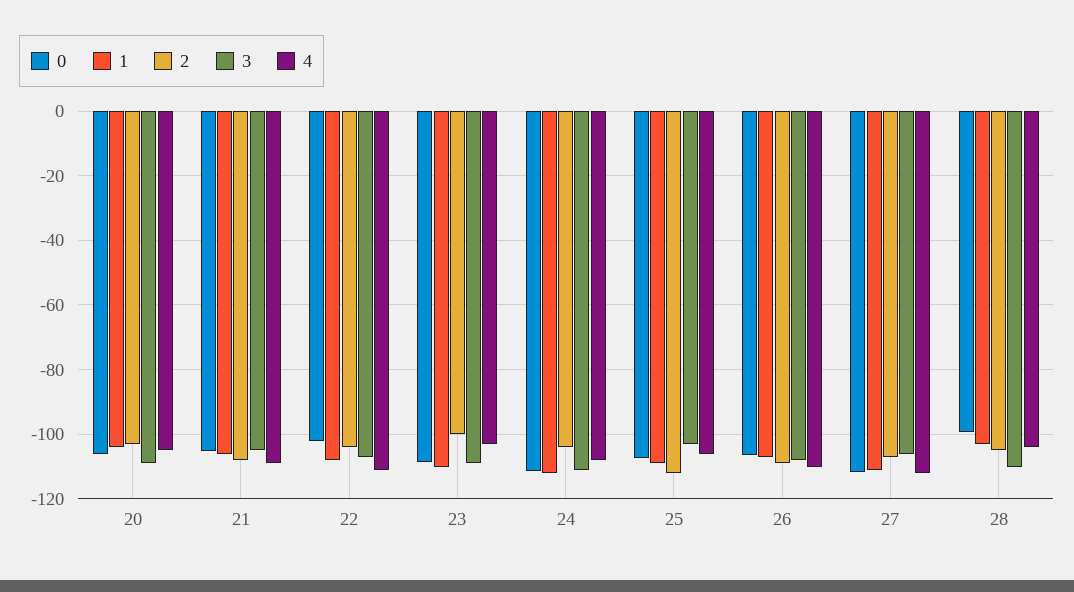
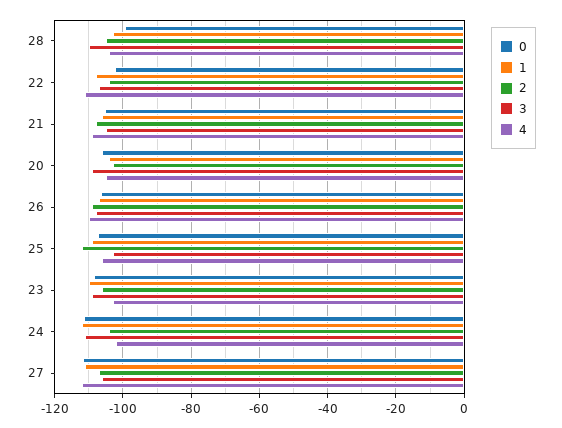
2, 23: -100 -> -106
4, 24: -108 -> -102

